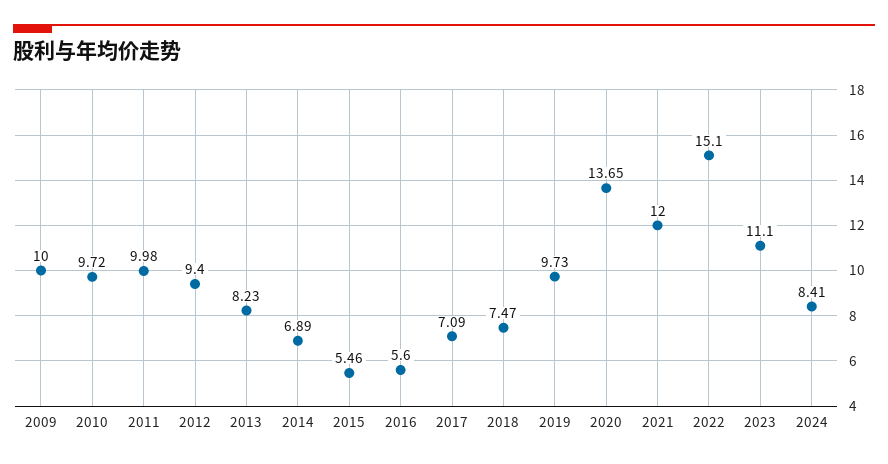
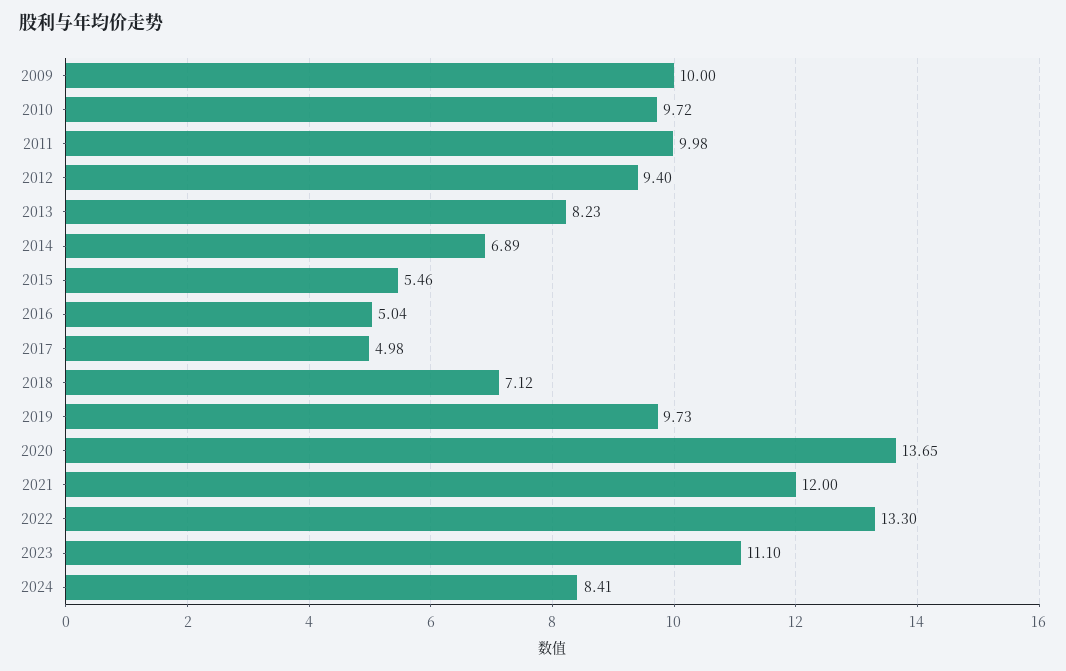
2016: 5.6 -> 5.04
2017: 7.09 -> 4.98
2018: 7.47 -> 7.12
2022: 15.1 -> 13.3

